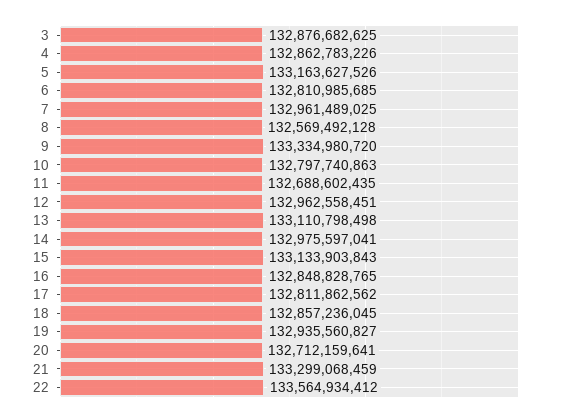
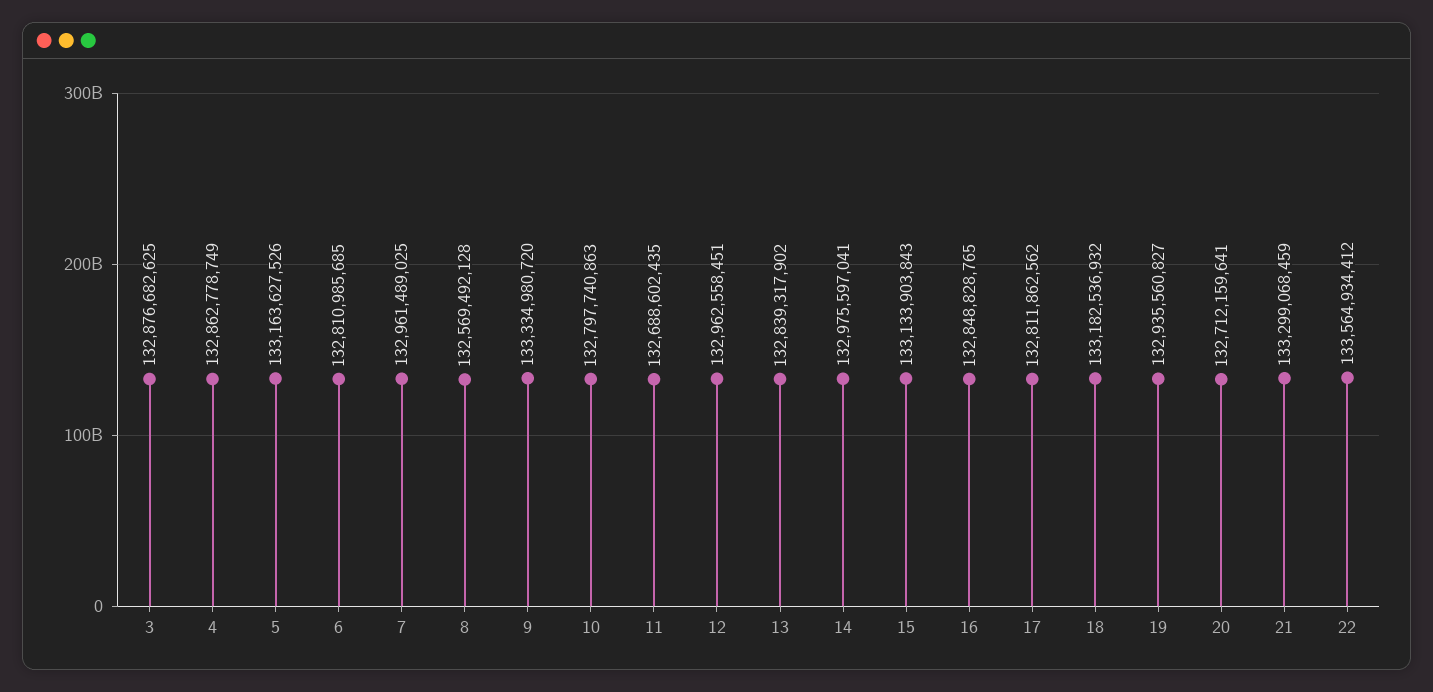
4: 132862783226 -> 132862778749
13: 133110798498 -> 132839317902
18: 132857236045 -> 133182536932

